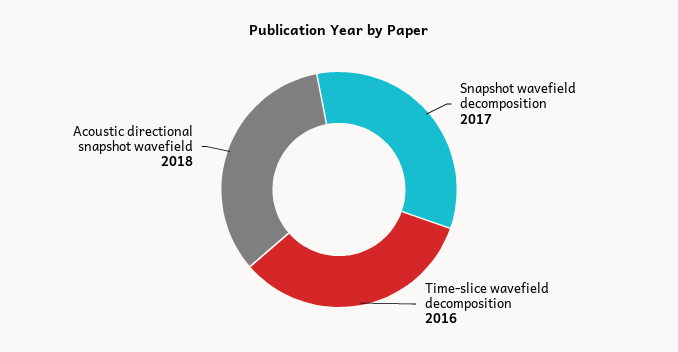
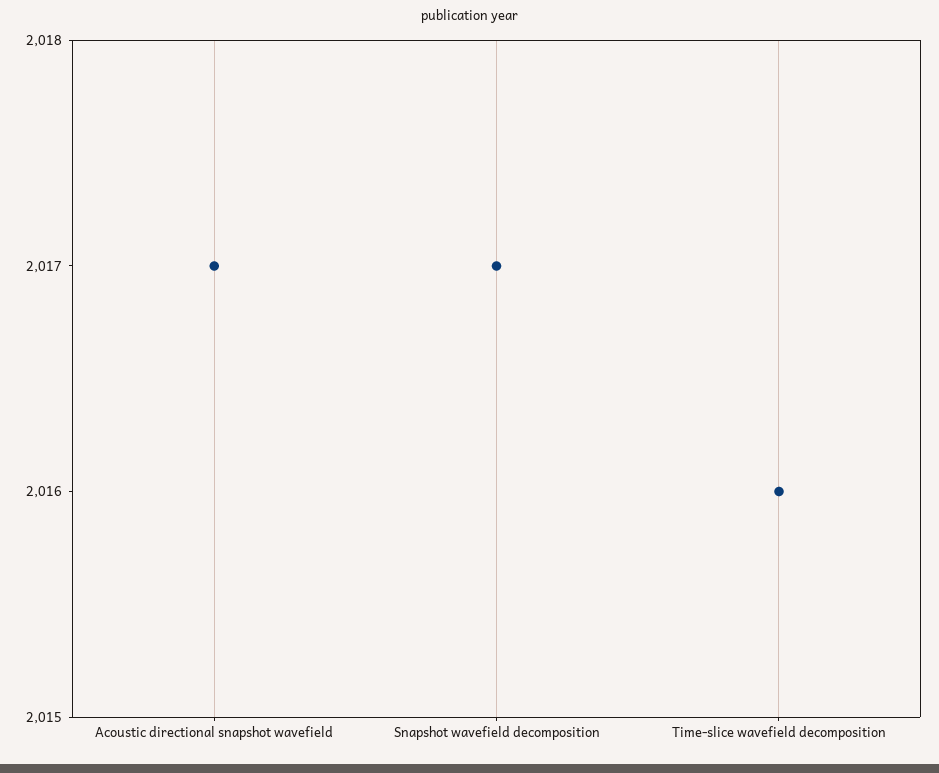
Acoustic directional snapshot wavefield: 2018 -> 2017

